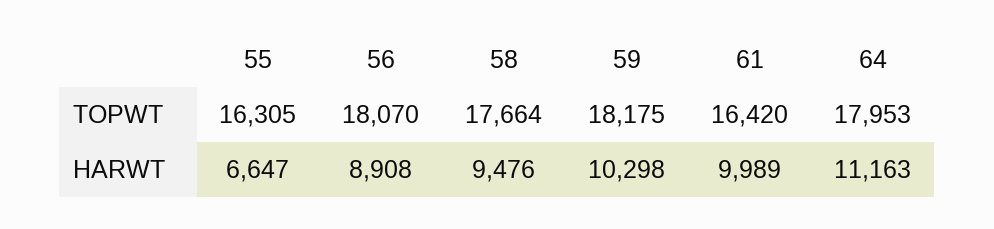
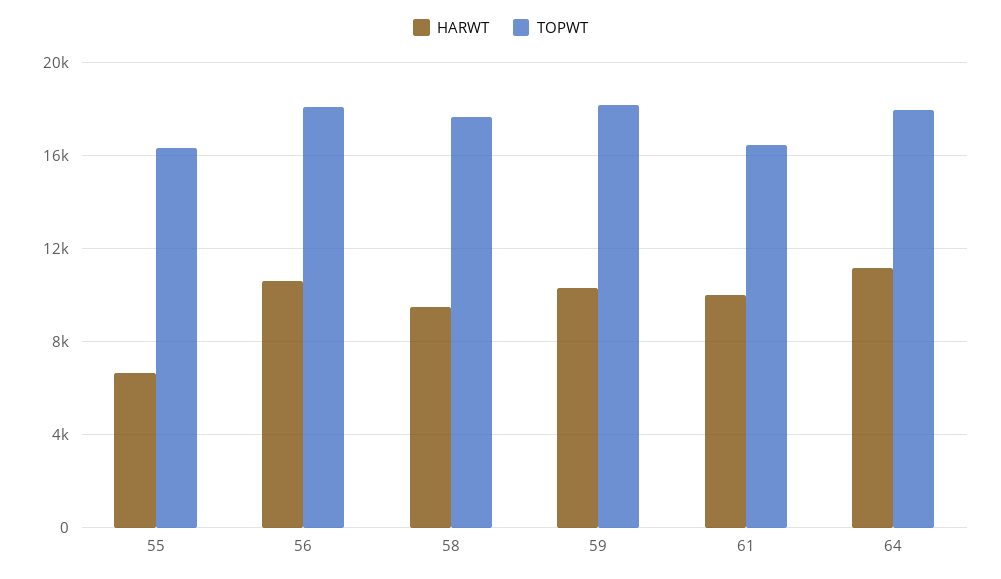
HARWT, 56: 8908 -> 10500

